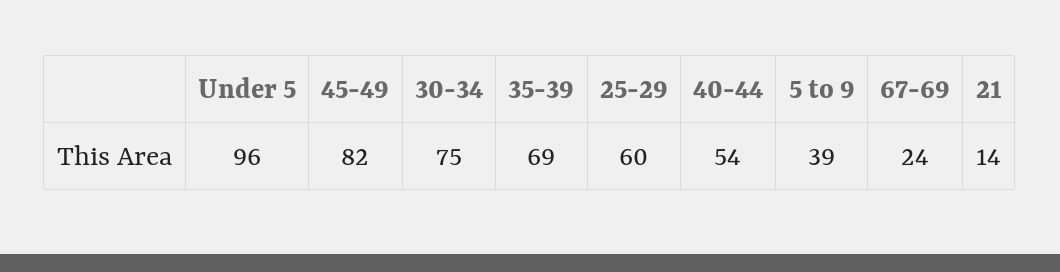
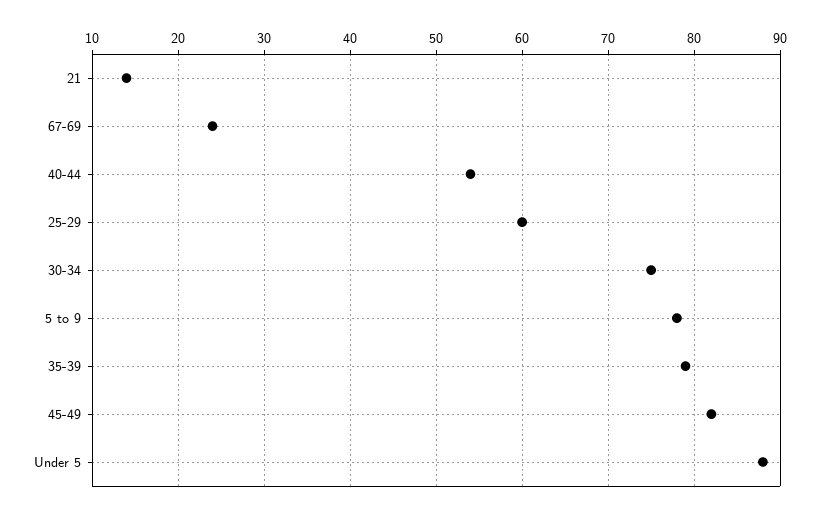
Under 5: 96 -> 88
35-39: 69 -> 79
5 to 9: 39 -> 78

